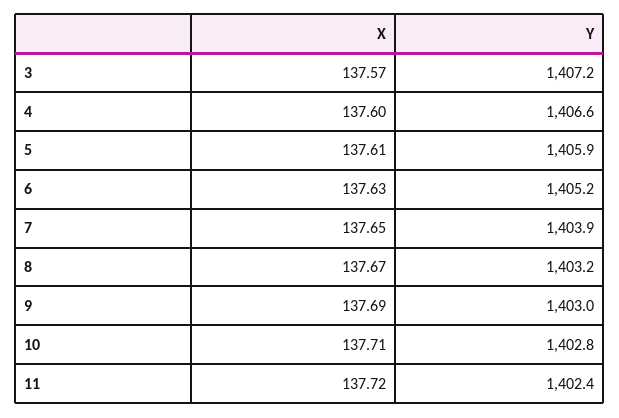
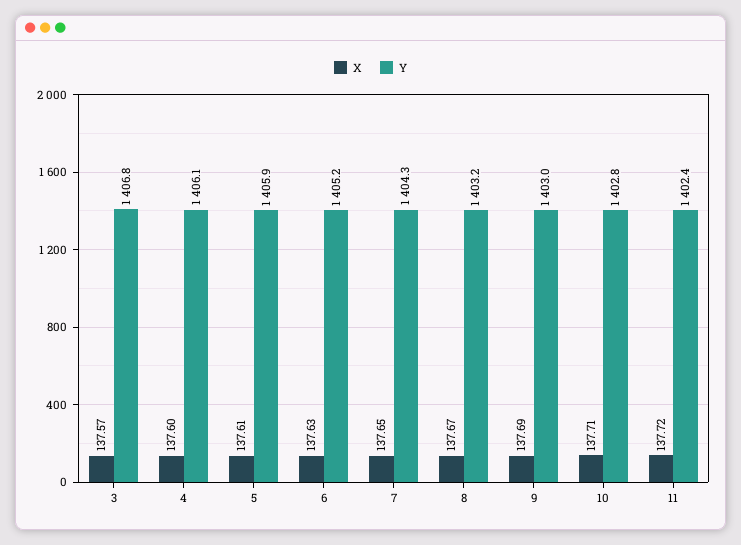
Y, 3: 1407.2 -> 1406.8
Y, 4: 1406.6 -> 1406.1
Y, 7: 1403.9 -> 1404.3

